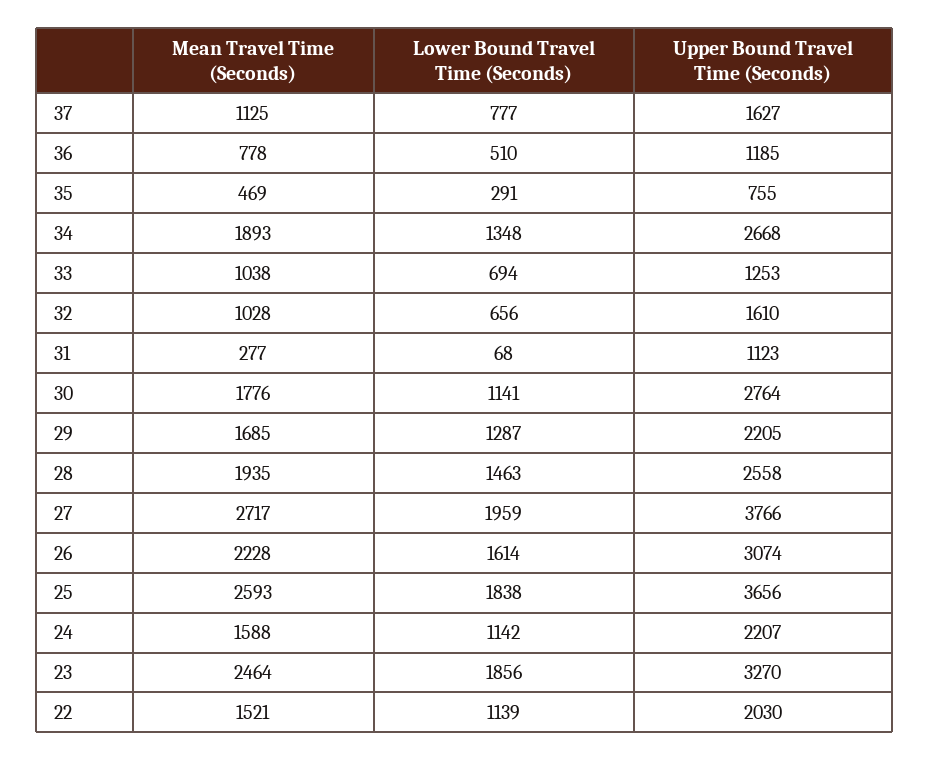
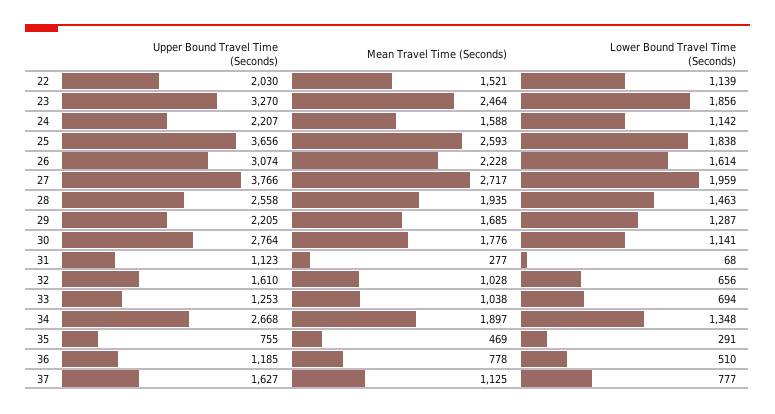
Mean Travel Time (Seconds), 34: 1893 -> 1897

